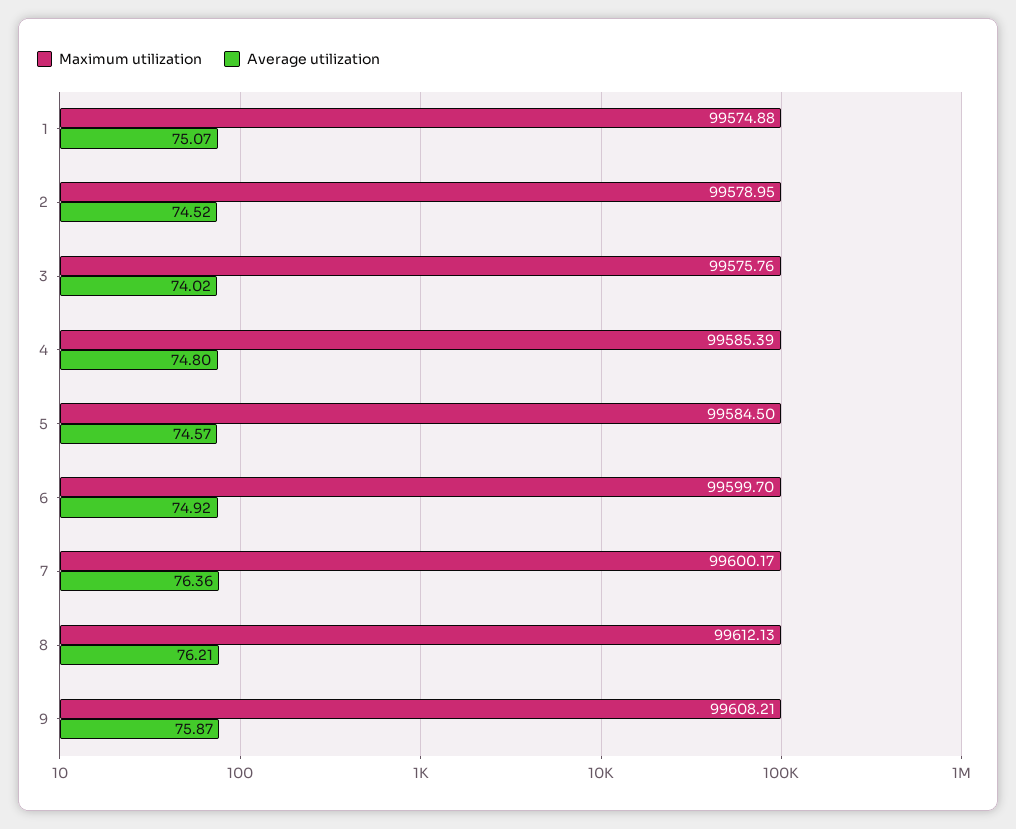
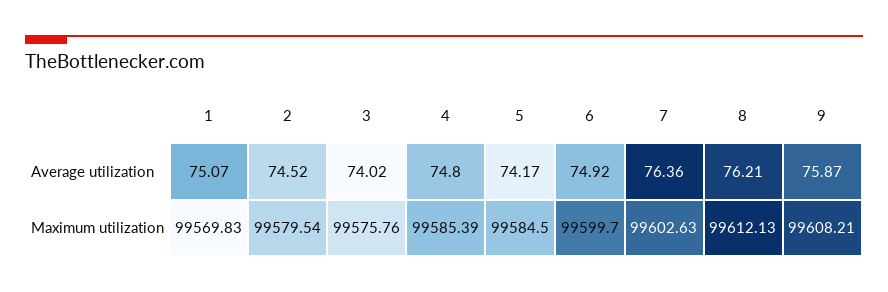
Maximum utilization, 1: 99574.88 -> 99569.83
Maximum utilization, 2: 99578.95 -> 99579.54
Average utilization, 5: 74.57 -> 74.17
Maximum utilization, 7: 99600.17 -> 99602.63

